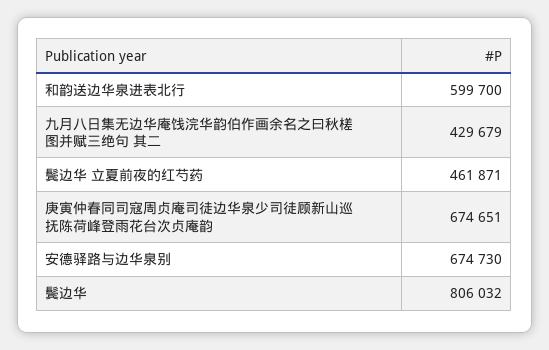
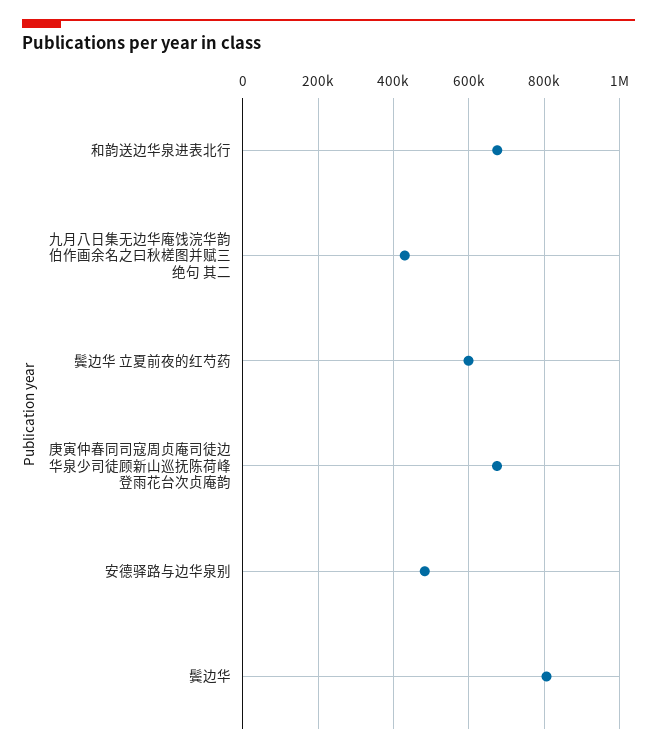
和韵送边华泉进表北行: 599700 -> 680000
鬓边华 立夏前夜的红芍药: 461871 -> 600000
安德驿路与边华泉别: 674730 -> 480000

